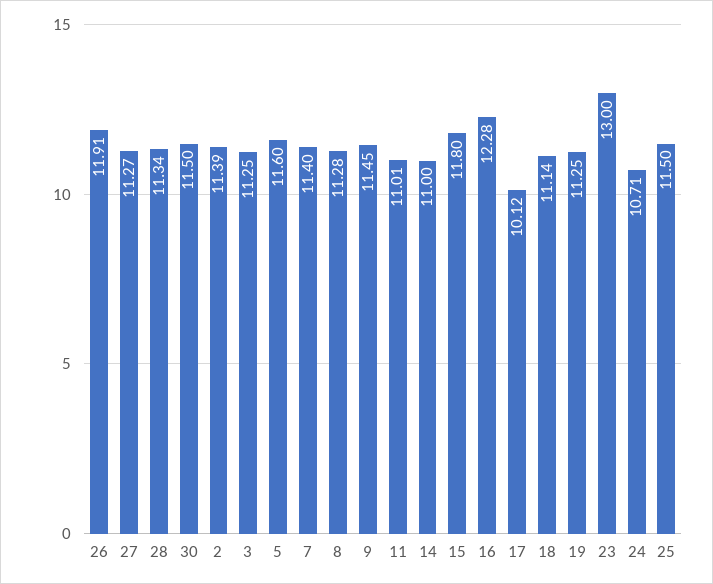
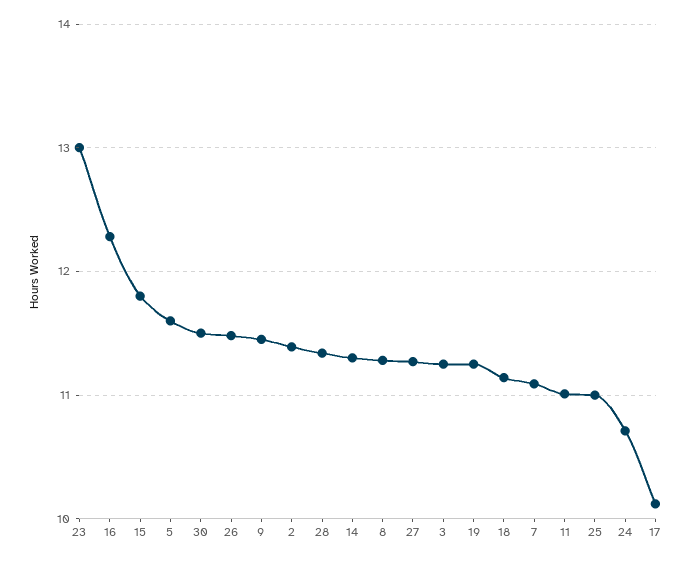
26: 11.91 -> 11.5
7: 11.4 -> 11.1
14: 11 -> 11.3
25: 11.5 -> 11

